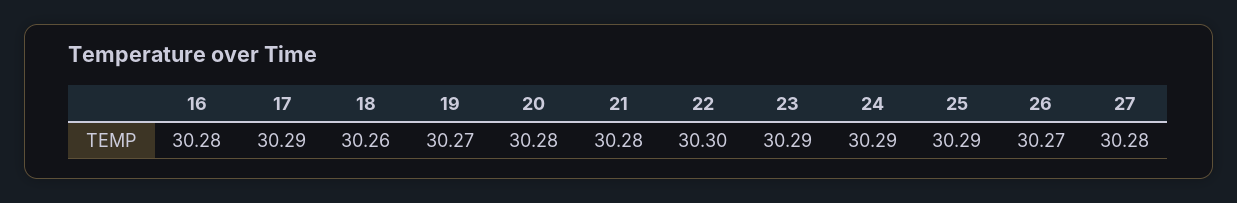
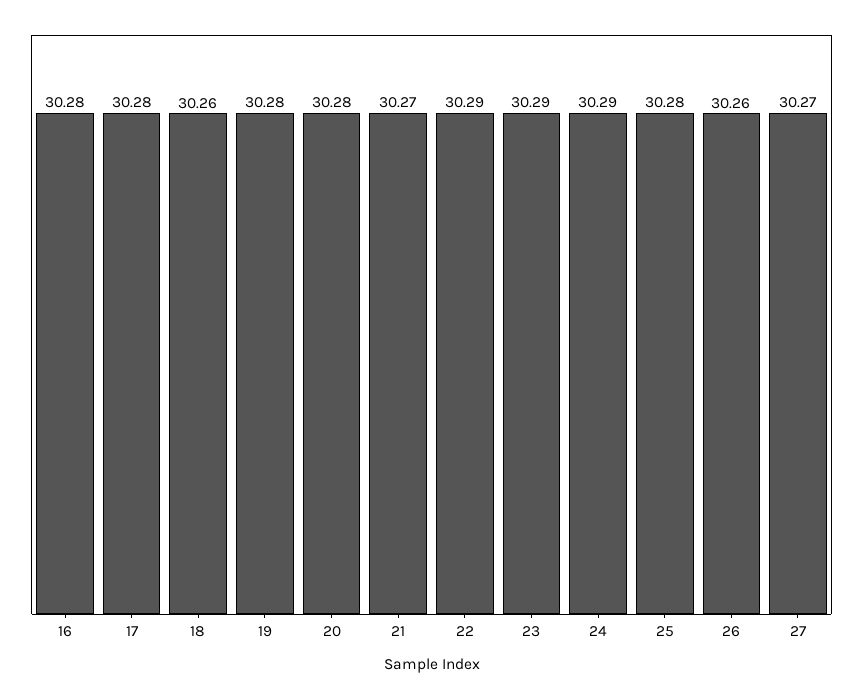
17: 30.29 -> 30.28
19: 30.27 -> 30.28
21: 30.28 -> 30.27
22: 30.3 -> 30.29
25: 30.29 -> 30.28
26: 30.27 -> 30.26
27: 30.28 -> 30.27

